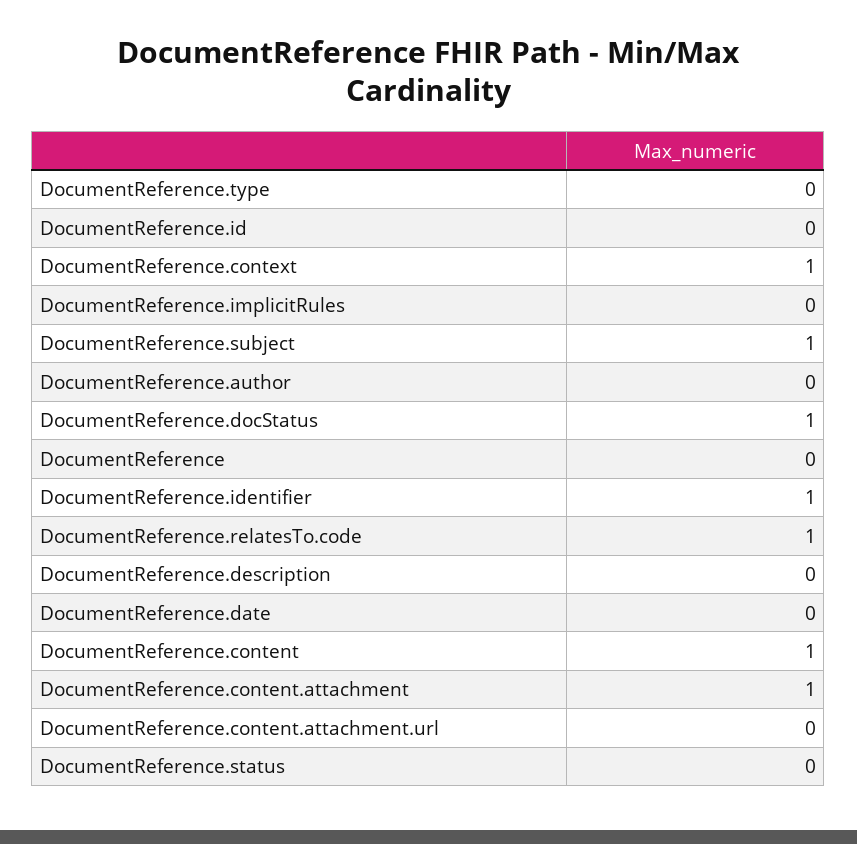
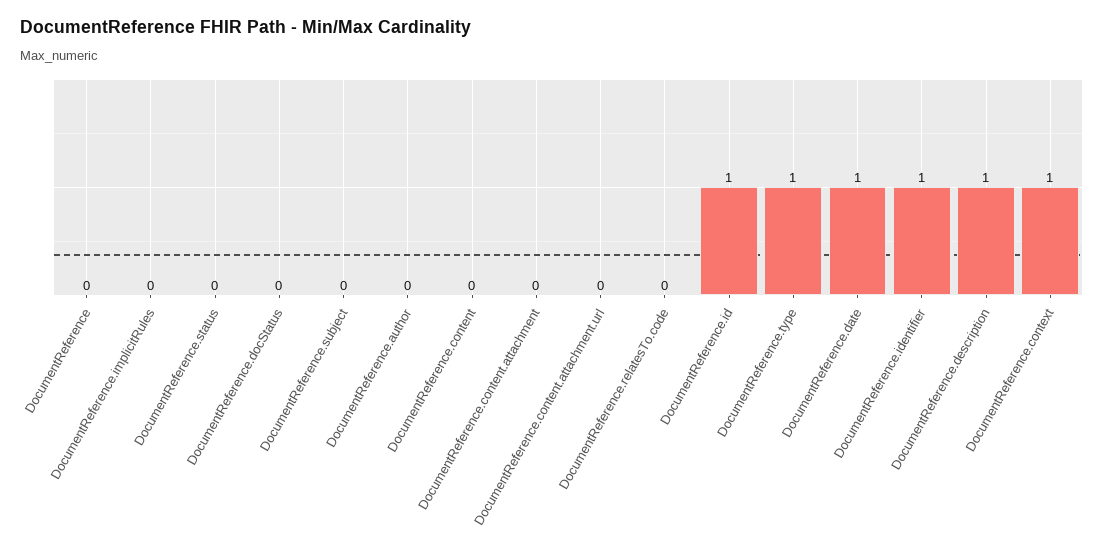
DocumentReference.type: 0 -> 1
DocumentReference.id: 0 -> 1
DocumentReference.subject: 1 -> 0
DocumentReference.docStatus: 1 -> 0
DocumentReference.relatesTo.code: 1 -> 0
DocumentReference.description: 0 -> 1
DocumentReference.date: 0 -> 1
DocumentReference.content: 1 -> 0
DocumentReference.content.attachment: 1 -> 0

